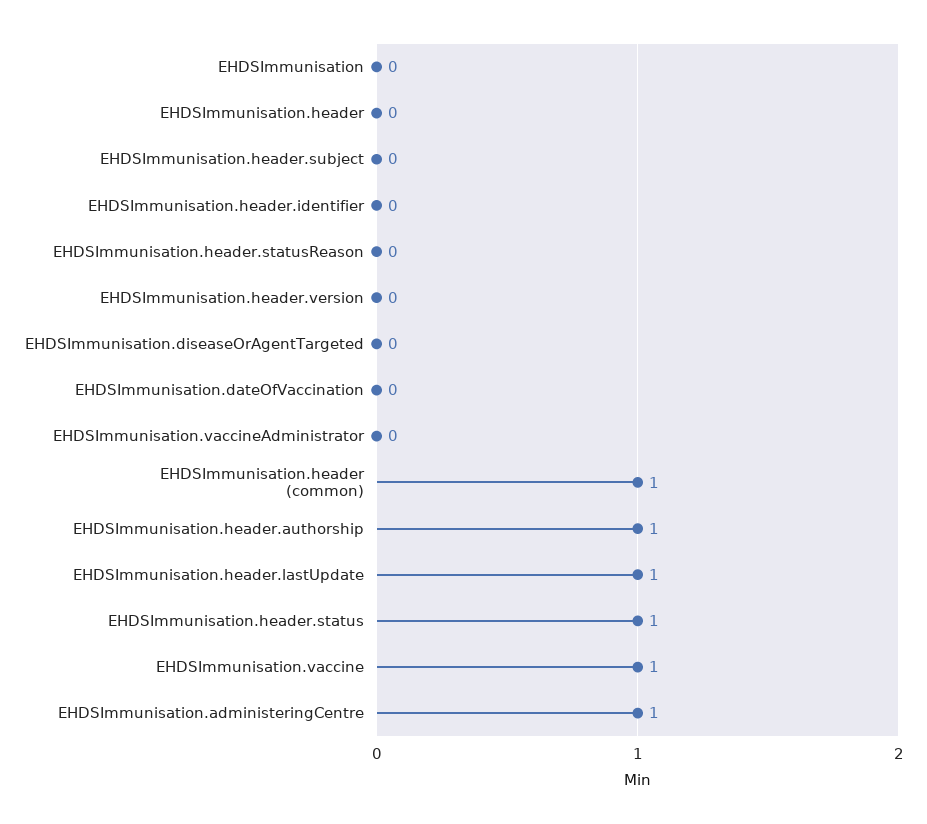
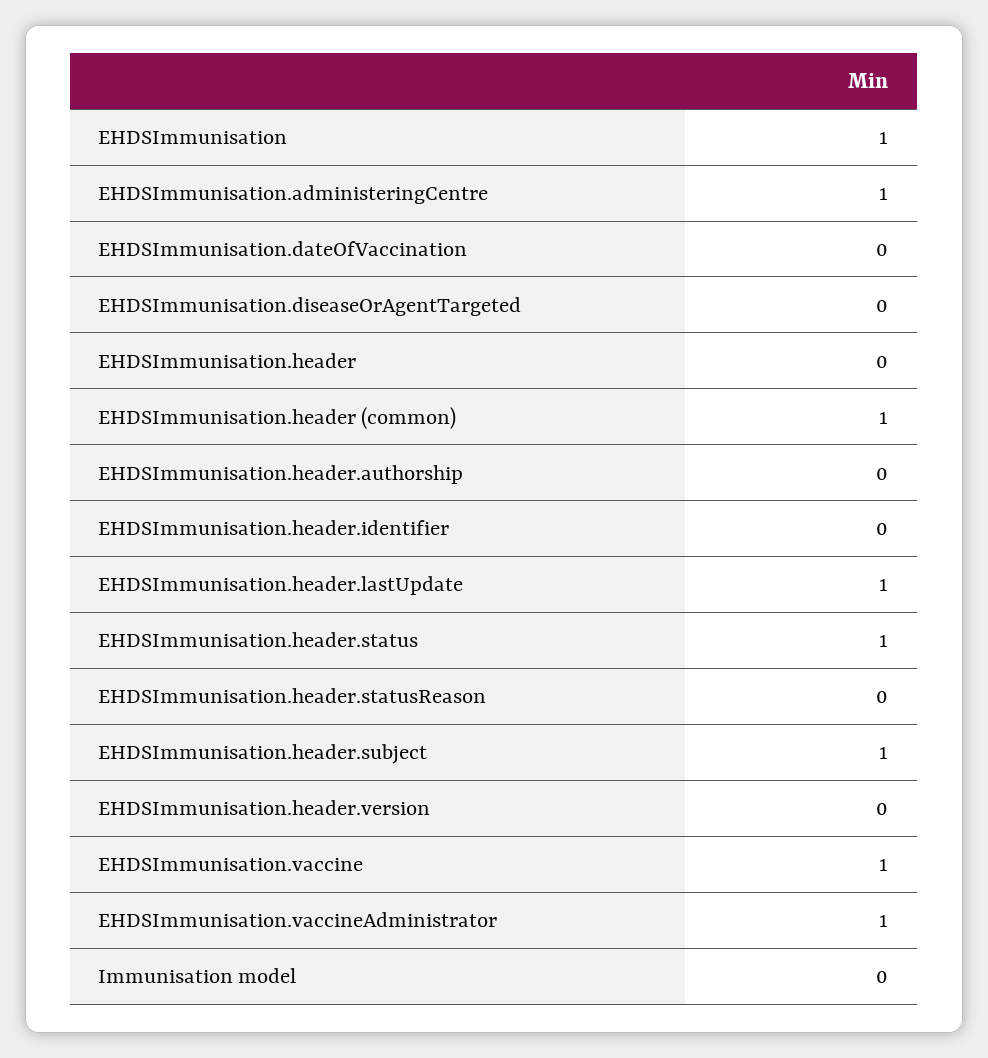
EHDSImmunisation: 0 -> 1
EHDSImmunisation.header.subject: 0 -> 1
EHDSImmunisation.vaccineAdministrator: 0 -> 1
EHDSImmunisation.header.authorship: 1 -> 0
Immunisation model: none -> 0

